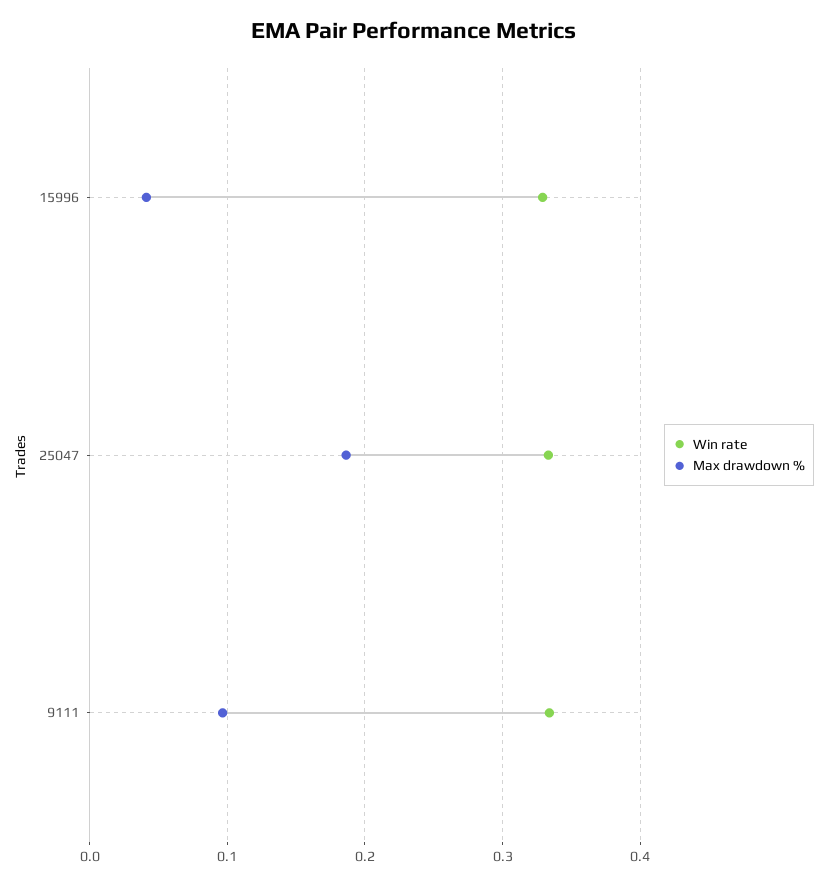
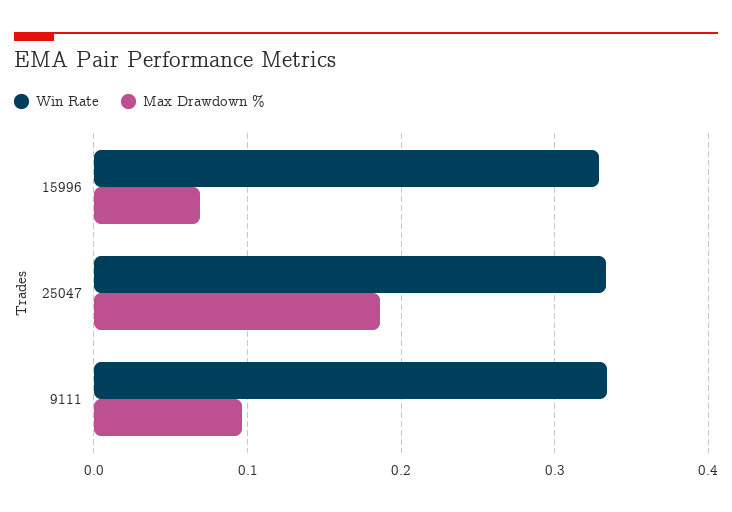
Max drawdown %, 15996: 0.04 -> 0.07

